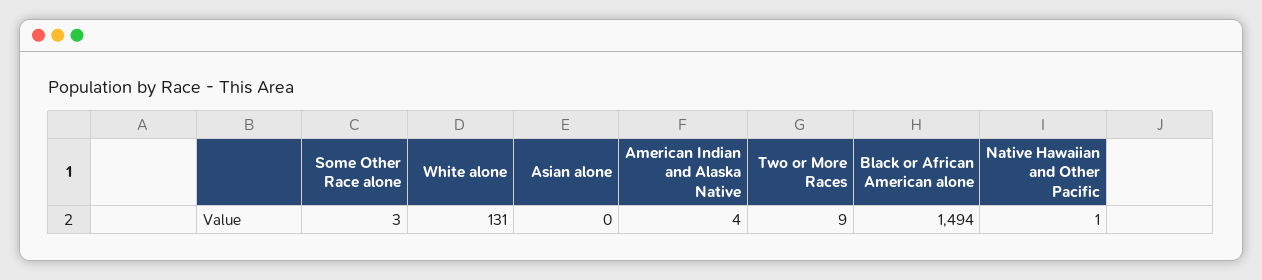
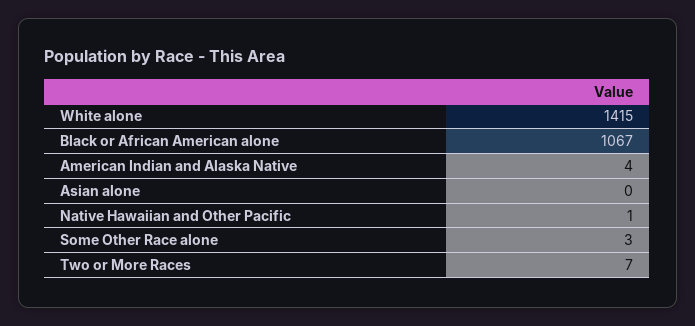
White alone: 131 -> 1415
Two or More Races: 9 -> 7
Black or African American alone: 1494 -> 1067

